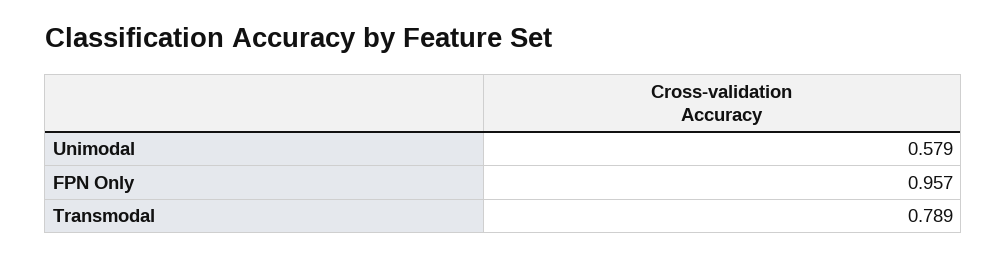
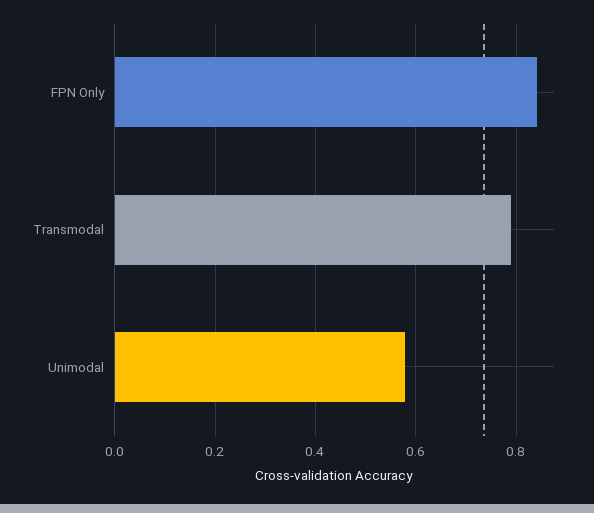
FPN Only: 0.957 -> 0.84

